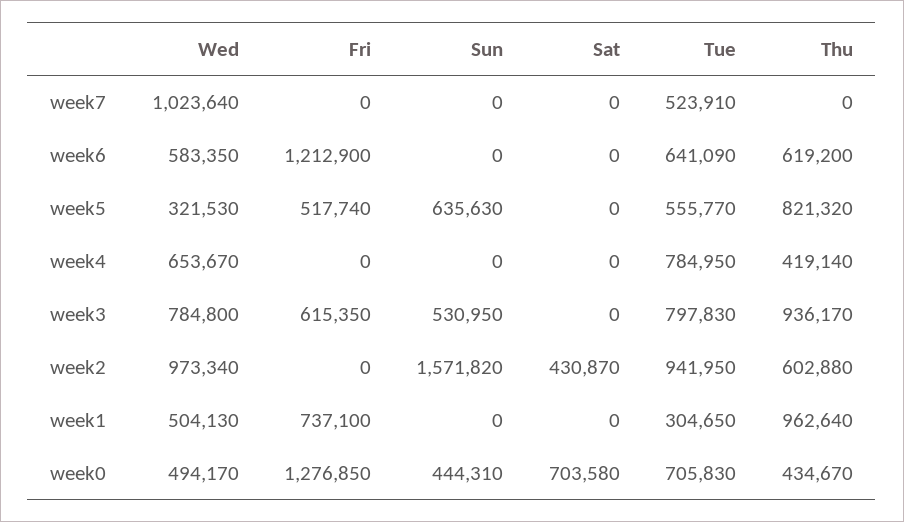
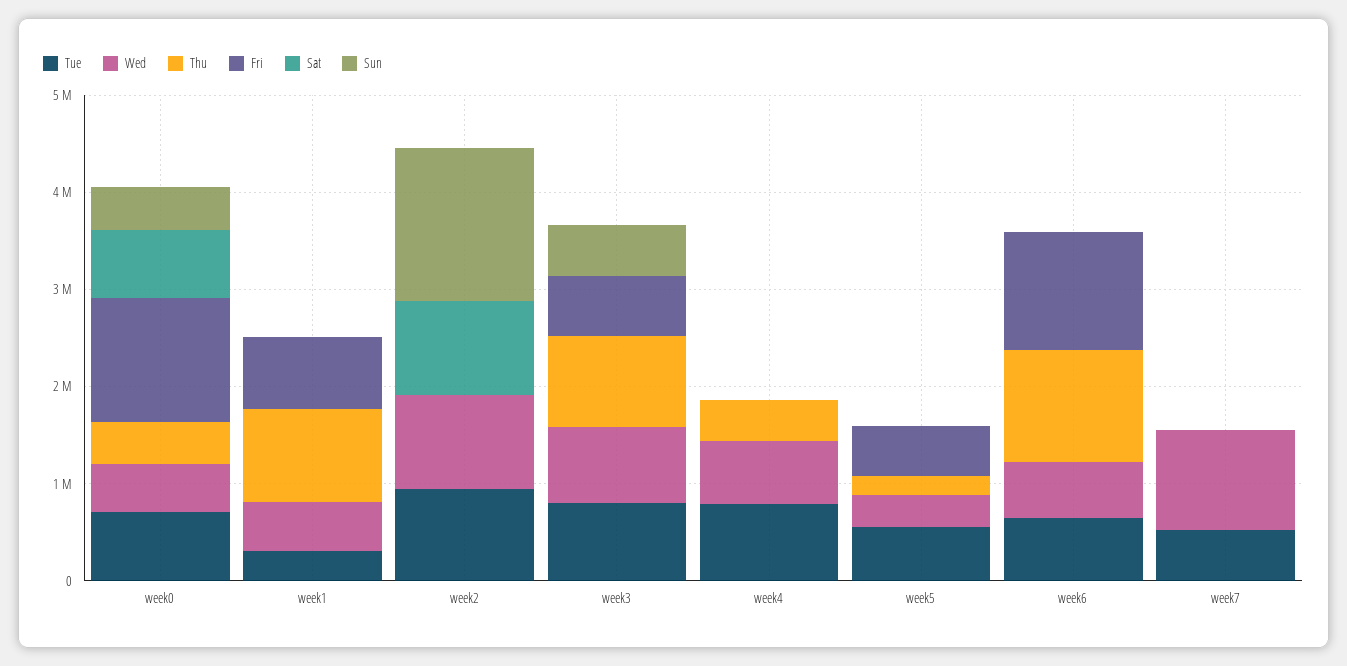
Thu, week6: 619200 -> 1200000
Sun, week5: 635630 -> 0
Thu, week5: 821320 -> 200000
Sat, week2: 430870 -> 1000000
Thu, week2: 602880 -> 0

